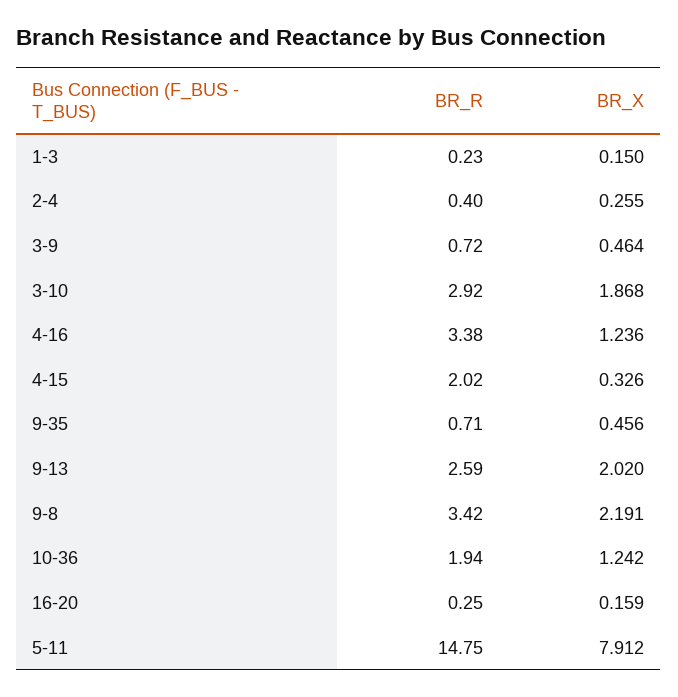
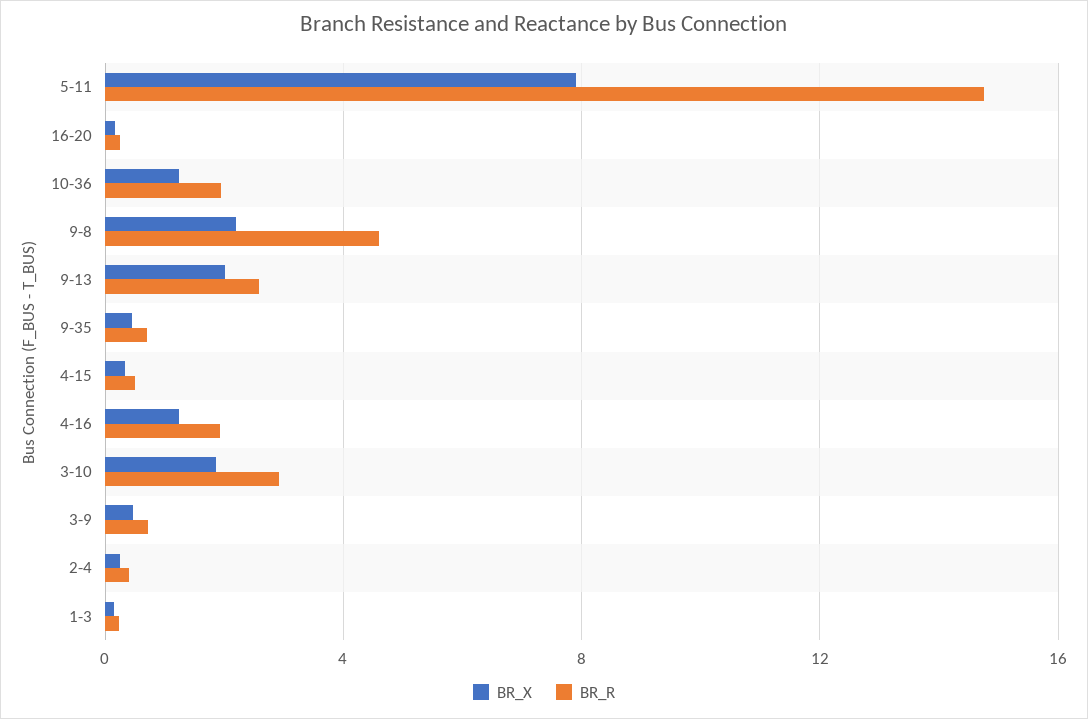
BR_R, 4-16: 3.38 -> 2
BR_R, 4-15: 2.02 -> 0.5
BR_R, 9-8: 3.42 -> 4.5

